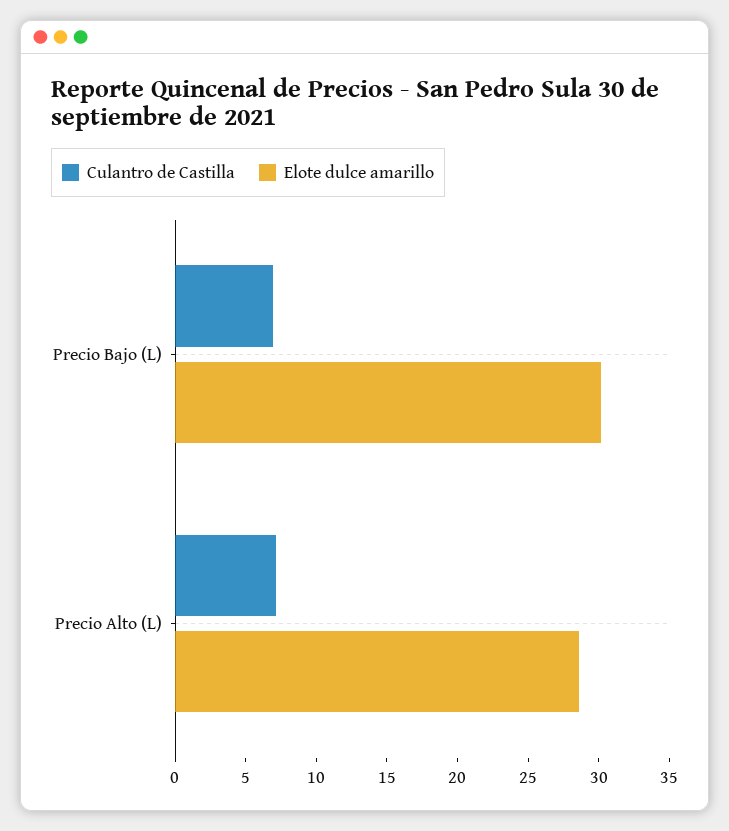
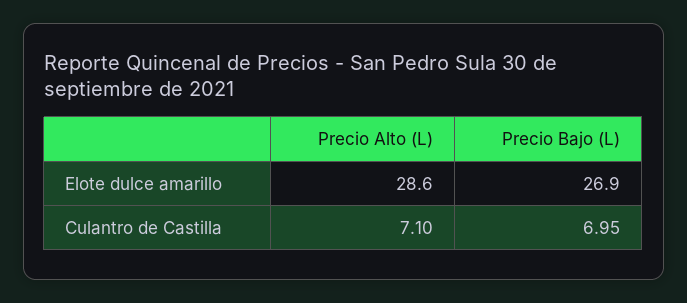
Elote dulce amarillo, Precio Bajo (L): 30 -> 26.9

